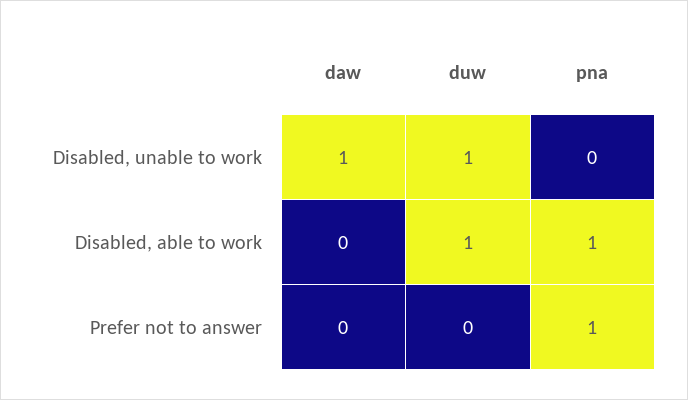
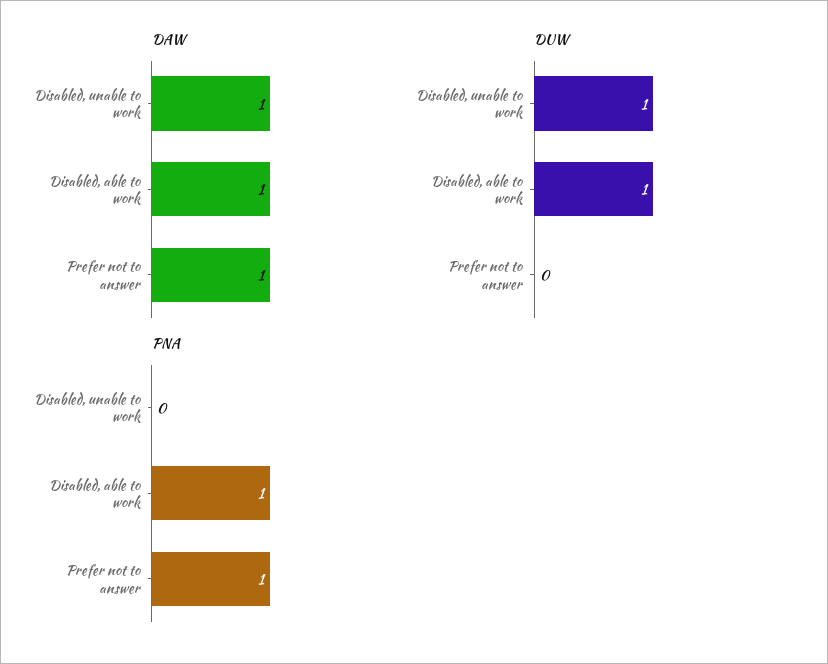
daw, Disabled, able to work: 0 -> 1
daw, Prefer not to answer: 0 -> 1

